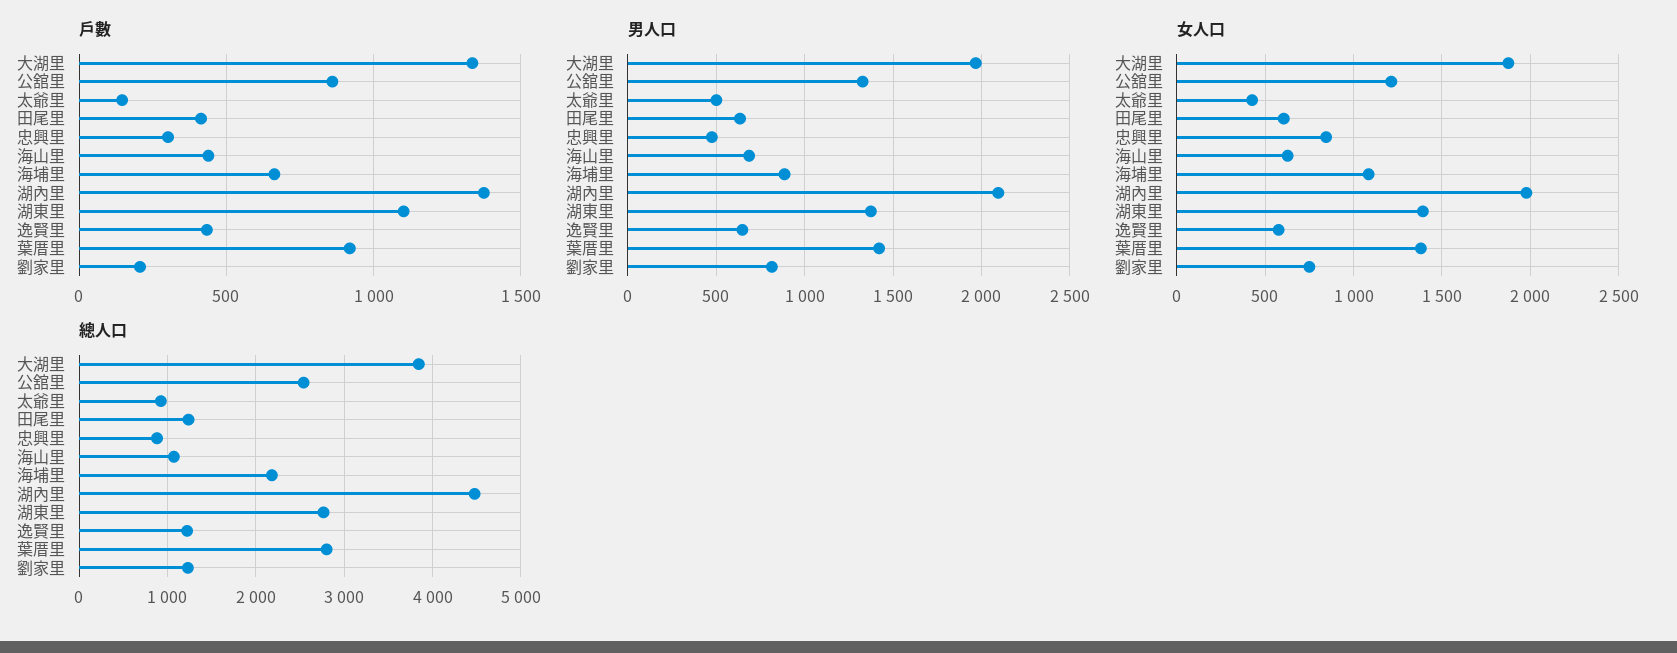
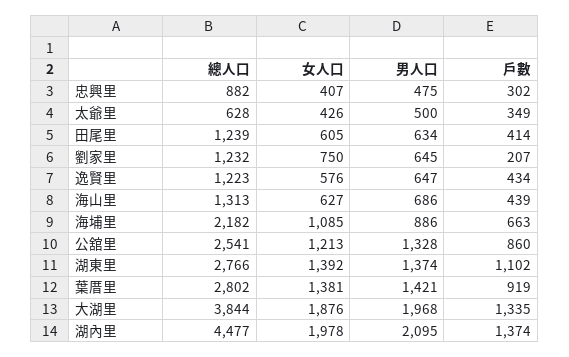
戶數, 太爺里: 150 -> 349
男人口, 劉家里: 800 -> 645
女人口, 忠興里: 850 -> 407
總人口, 太爺里: 900 -> 628
總人口, 海山里: 1100 -> 1313

